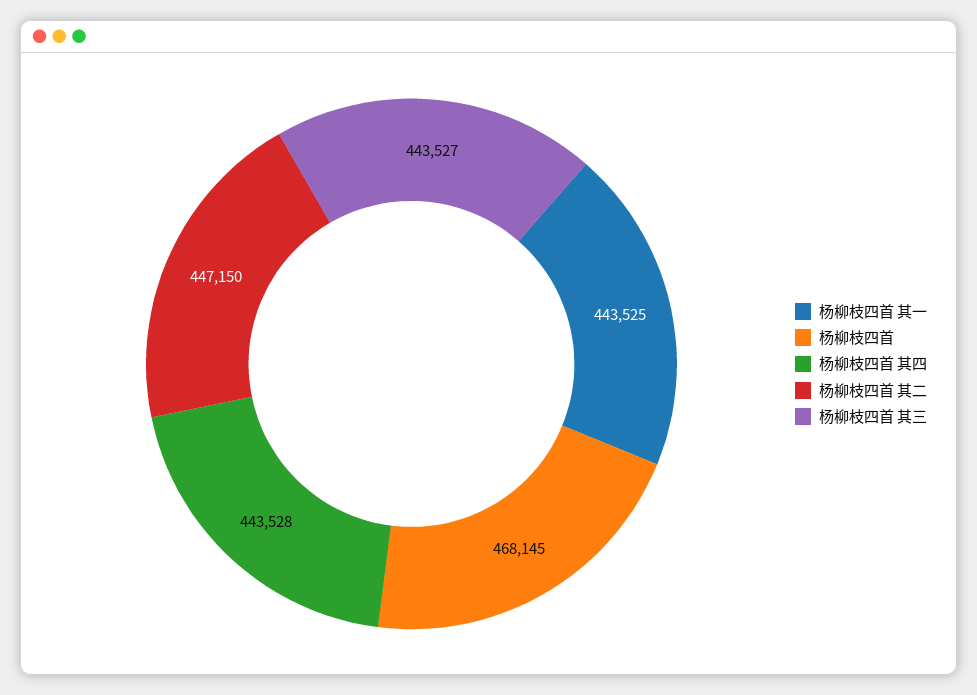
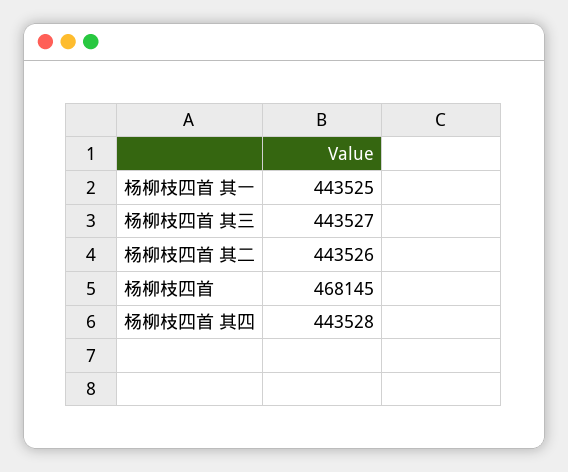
杨柳枝四首 其二: 447150 -> 443526

